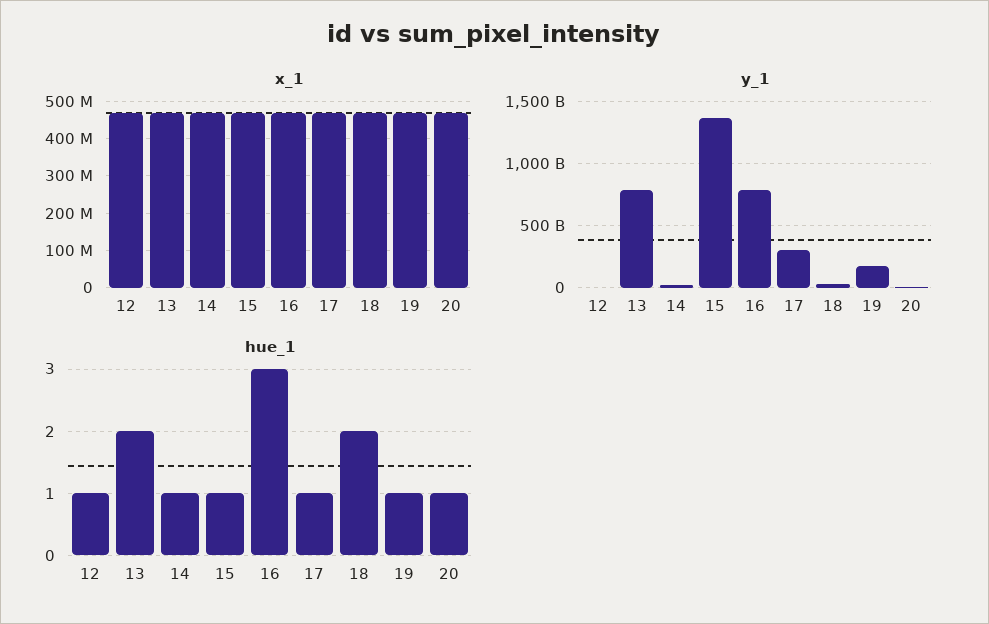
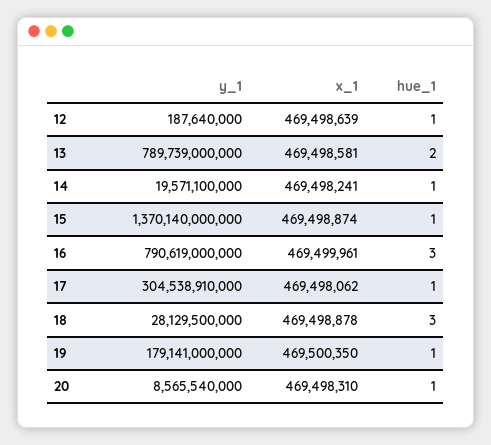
hue_1, 18: 2 -> 3

